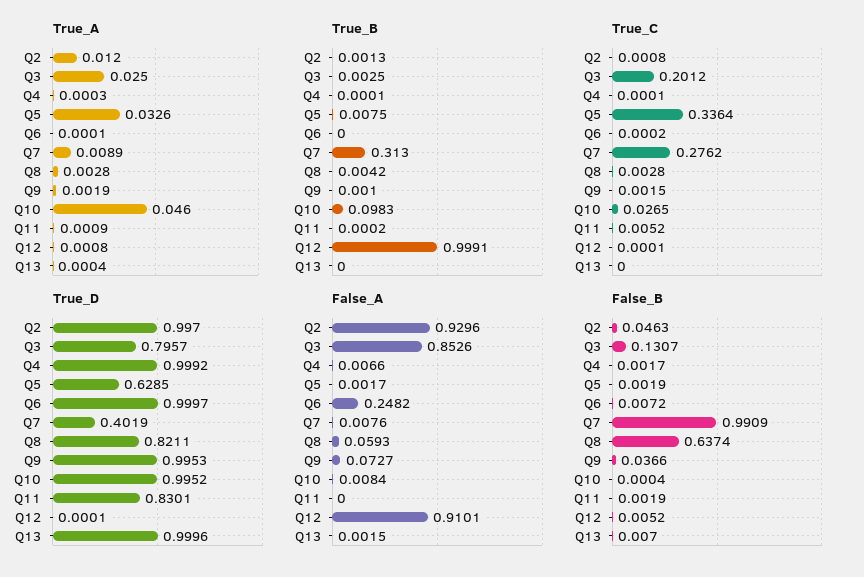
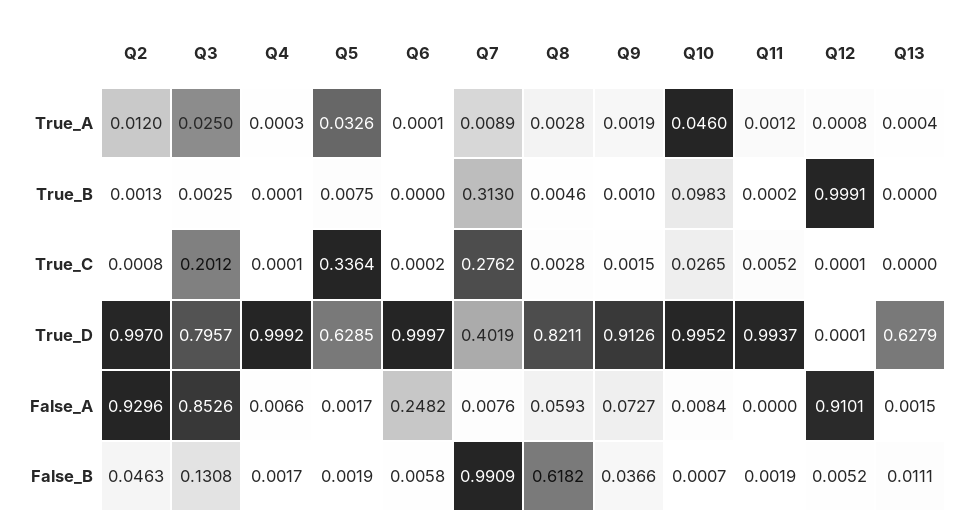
True_A, Q11: 0.0009 -> 0.0012
True_B, Q8: 0.0042 -> 0.0046
True_D, Q9: 0.9953 -> 0.9126
True_D, Q11: 0.8301 -> 0.9937
True_D, Q13: 0.9996 -> 0.6279
False_B, Q3: 0.1307 -> 0.1308
False_B, Q6: 0.0072 -> 0.0058
False_B, Q8: 0.6374 -> 0.6182
False_B, Q10: 0.0004 -> 0.0007
False_B, Q13: 0.007 -> 0.0111

